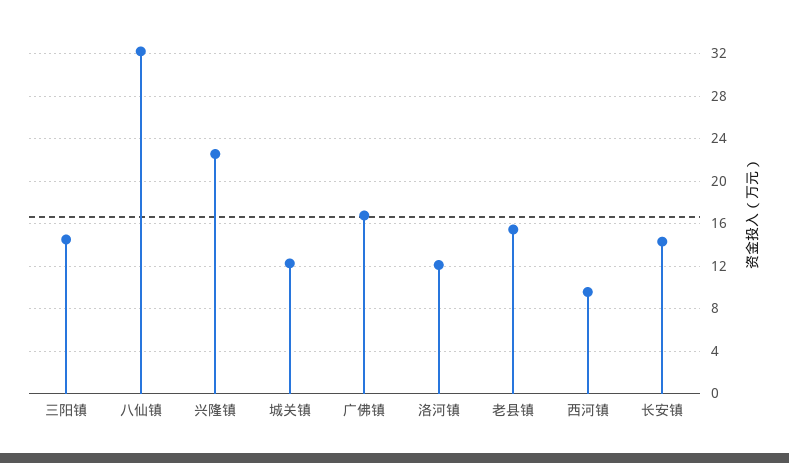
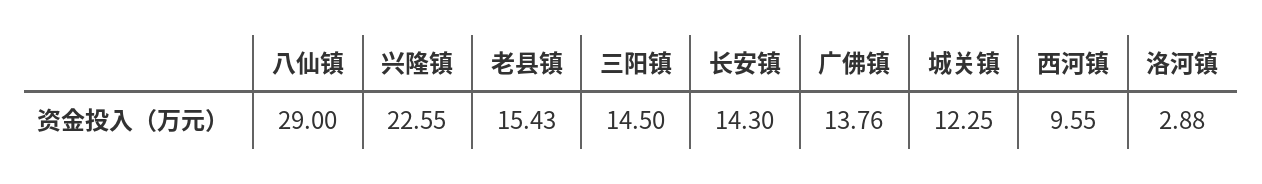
八仙镇: 32 -> 29
广佛镇: 17 -> 13.76
洛河镇: 12 -> 2.88

